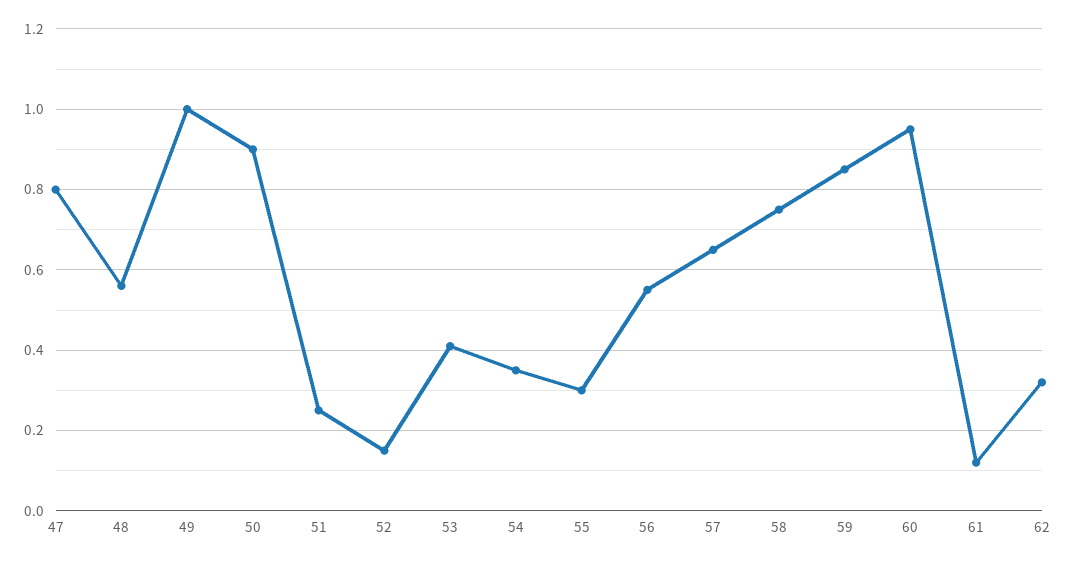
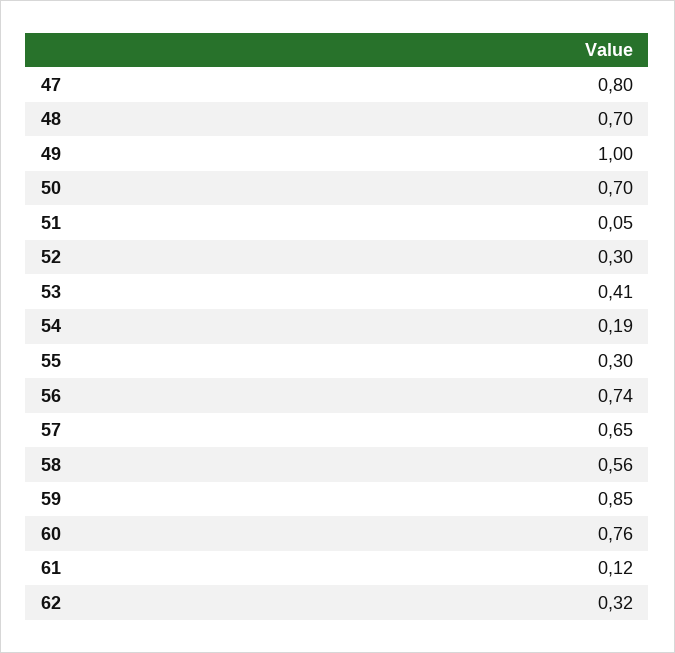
48: 0.55 -> 0.7
50: 0.9 -> 0.7
51: 0.25 -> 0.05
52: 0.15 -> 0.3
54: 0.35 -> 0.19
56: 0.55 -> 0.74
58: 0.75 -> 0.56
60: 0.95 -> 0.76

